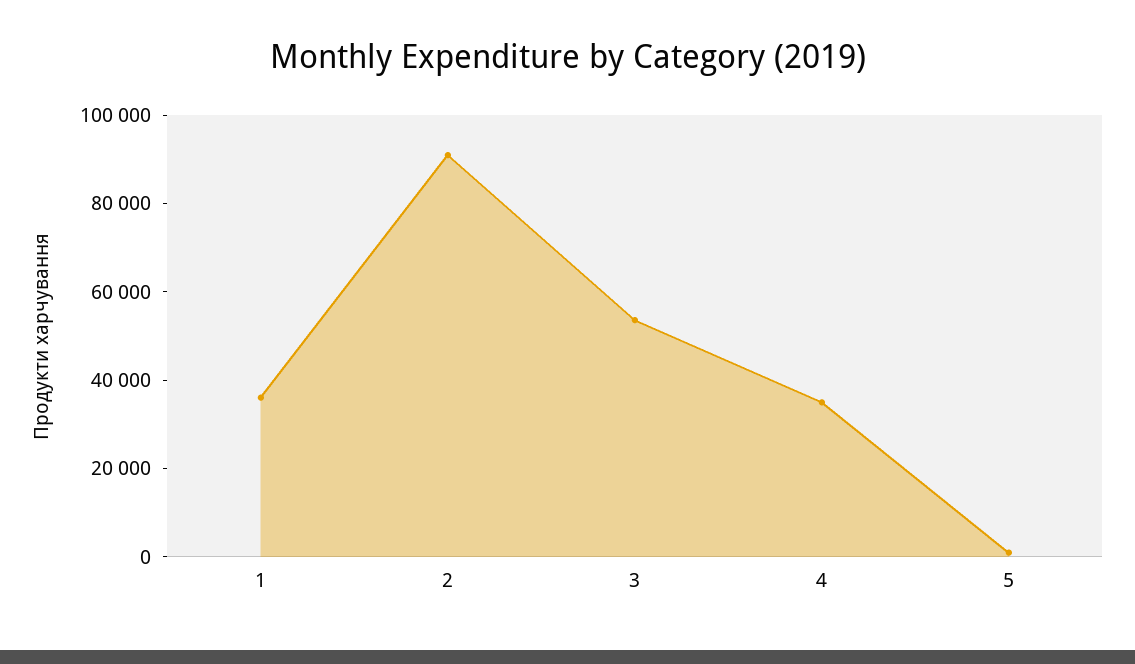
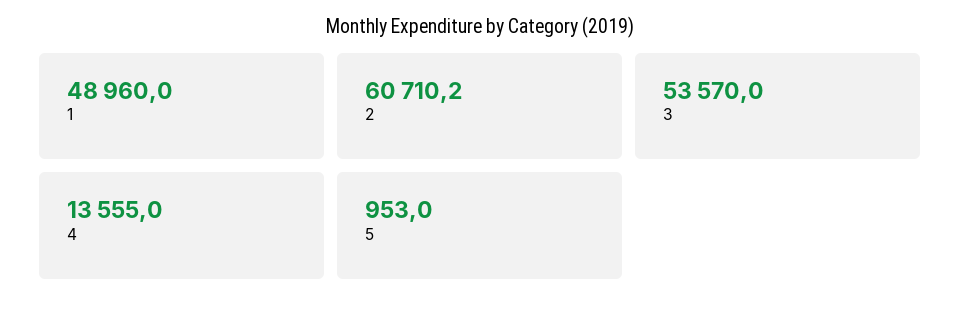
1: 35000 -> 48960
2: 90000 -> 60710.2
4: 35000 -> 13555

